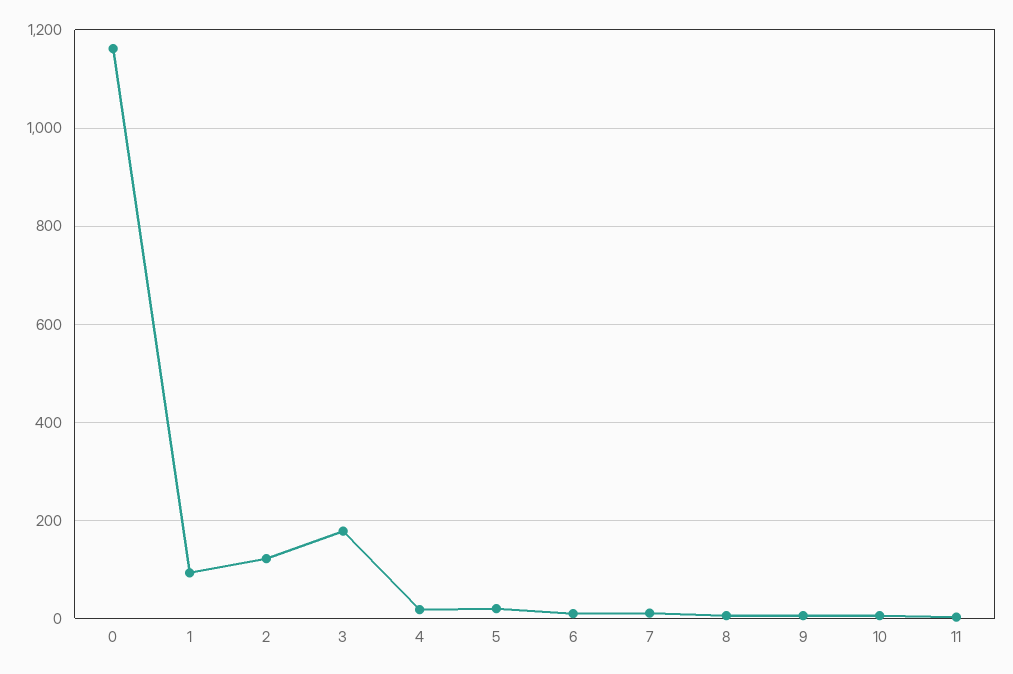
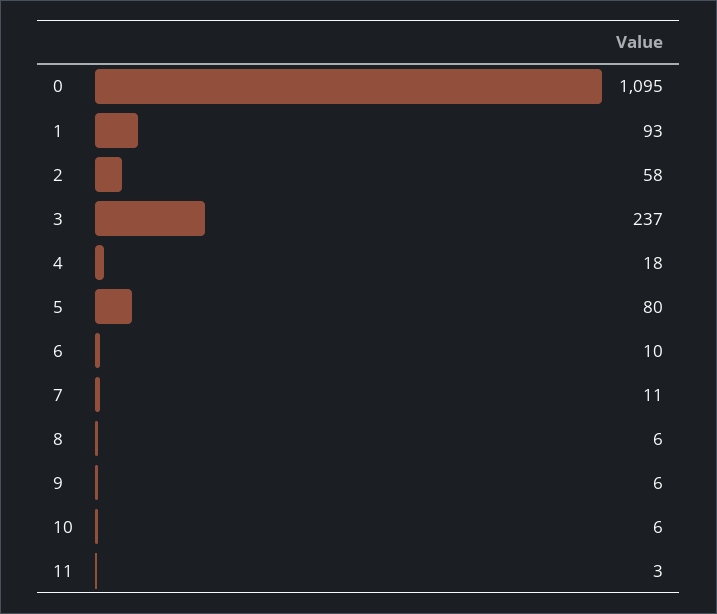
0: 1160 -> 1095
2: 120 -> 58
3: 180 -> 237
5: 20 -> 80

